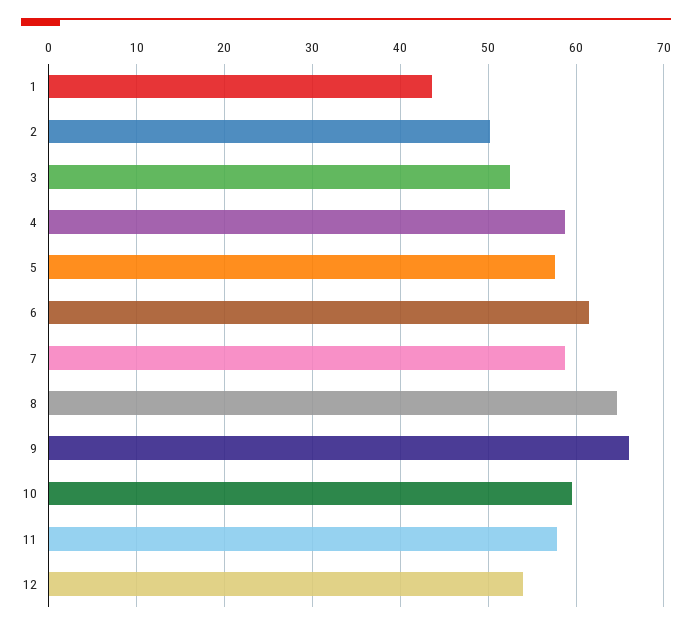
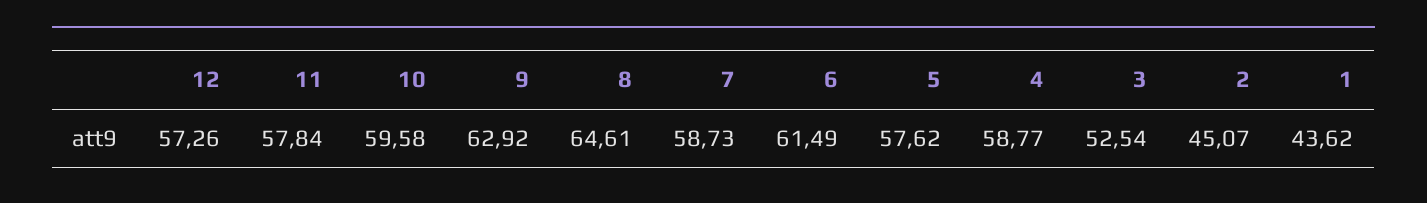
2: 50 -> 45.07
9: 66 -> 62.92
12: 54 -> 57.26

